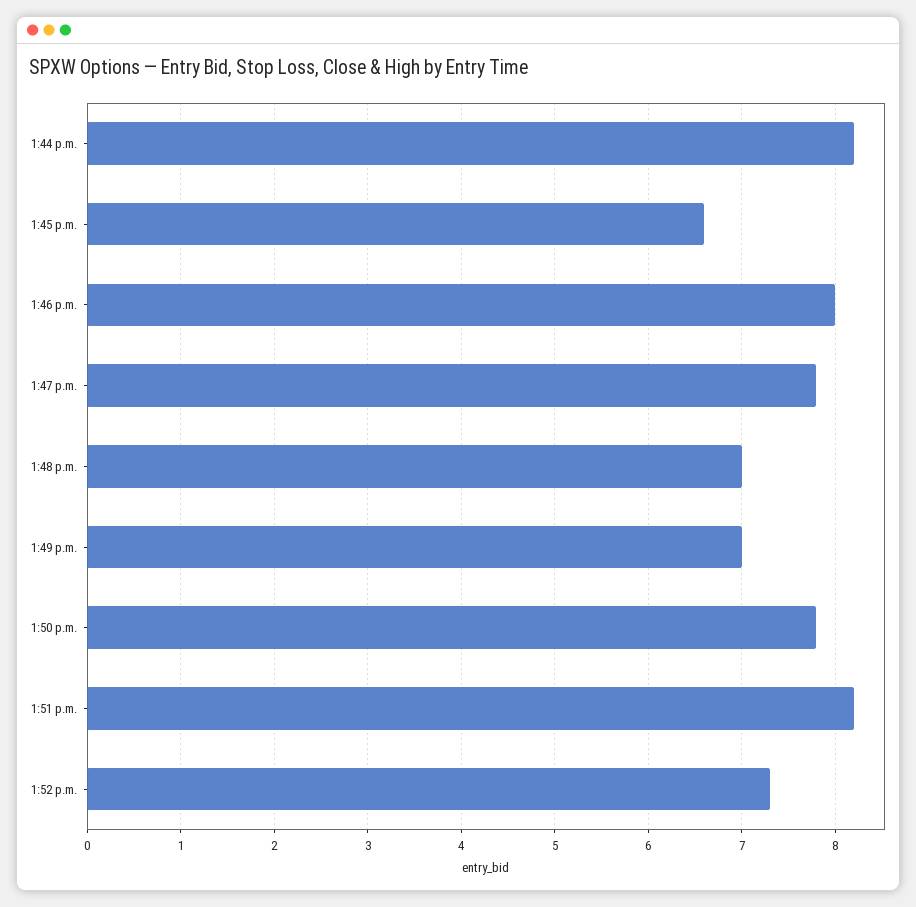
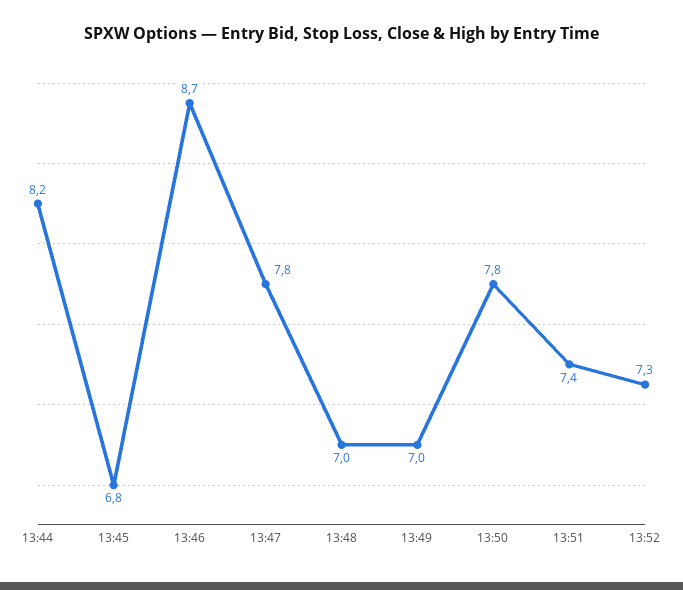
1:45 p.m.: 6.6 -> 6.8
1:46 p.m.: 8 -> 8.7
1:51 p.m.: 8.2 -> 7.4

